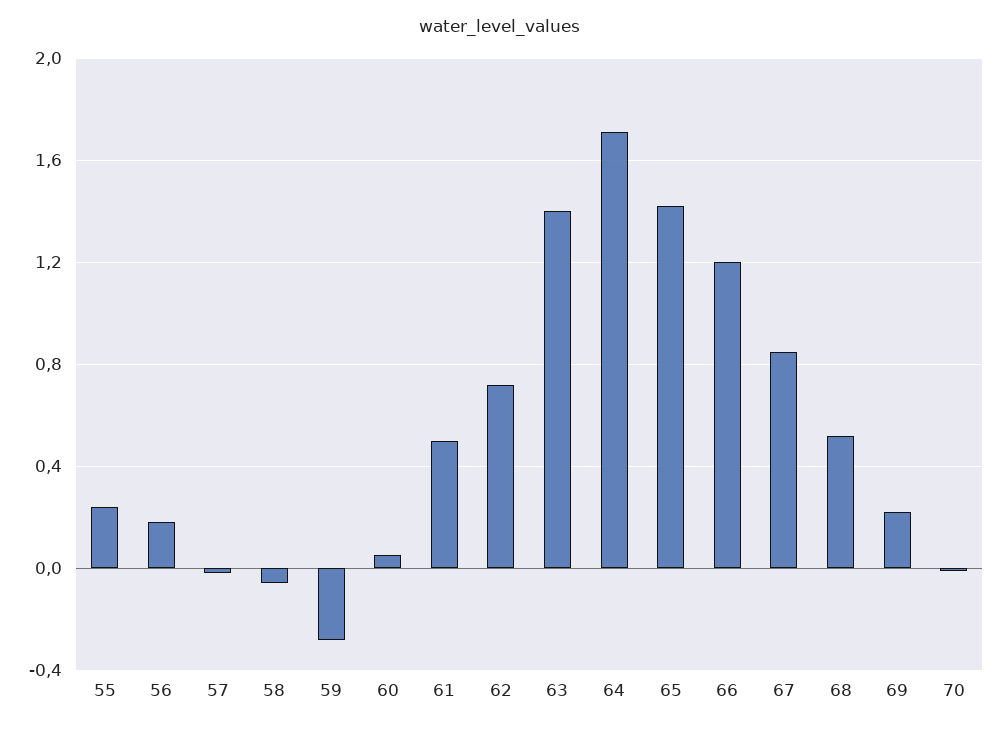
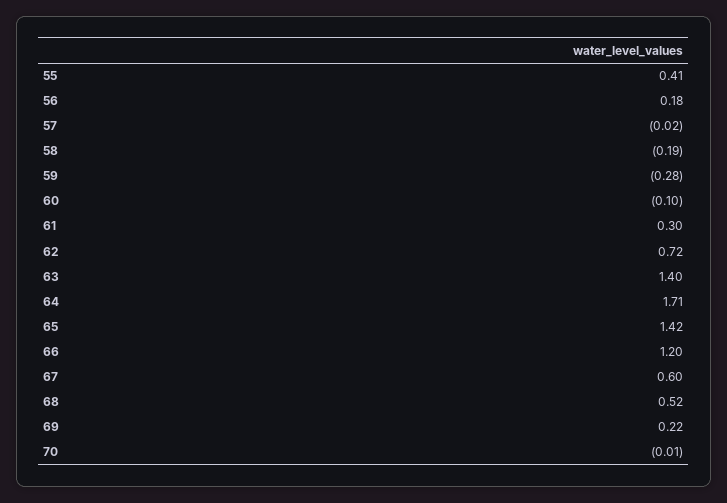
55: 0.25 -> 0.41
58: -0.05 -> -0.19
60: 0.05 -> -0.1
61: 0.5 -> 0.3
67: 0.85 -> 0.6

